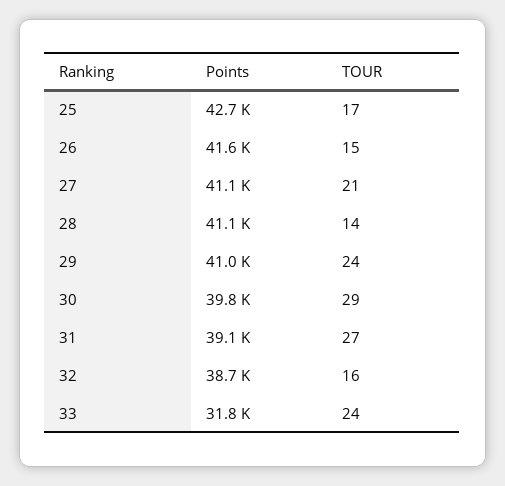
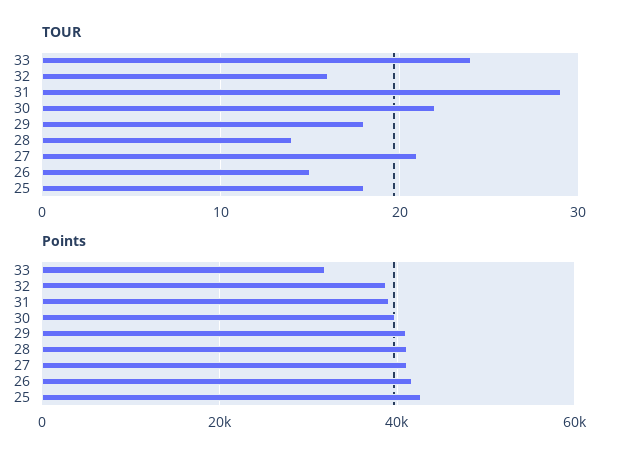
TOUR, 25: 17 -> 18
TOUR, 29: 24 -> 18
TOUR, 30: 29 -> 22
TOUR, 31: 27 -> 29

